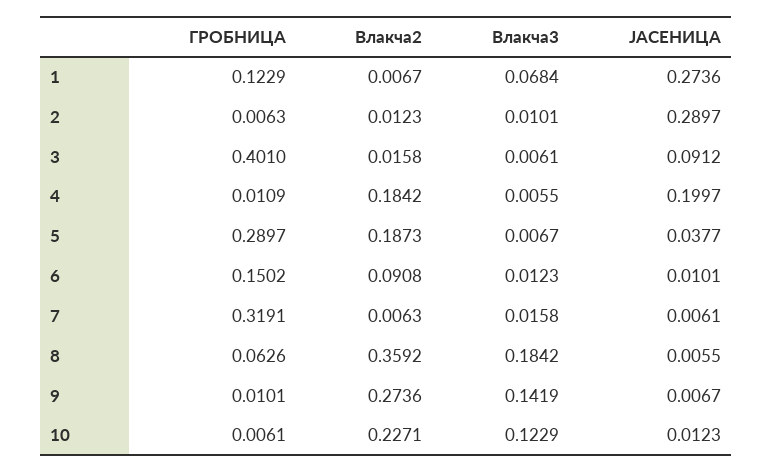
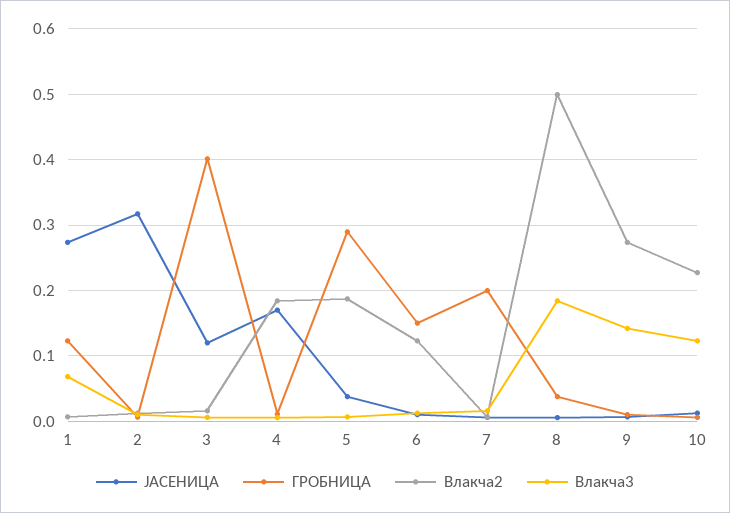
ЈАСЕНИЦА, 2: 0.2897 -> 0.32
ЈАСЕНИЦА, 3: 0.0912 -> 0.12
ЈАСЕНИЦА, 4: 0.1997 -> 0.17
Влакча2, 6: 0.0908 -> 0.12
ГРОБНИЦА, 7: 0.3191 -> 0.2
ГРОБНИЦА, 8: 0.0626 -> 0.04
Влакча2, 8: 0.3592 -> 0.5

